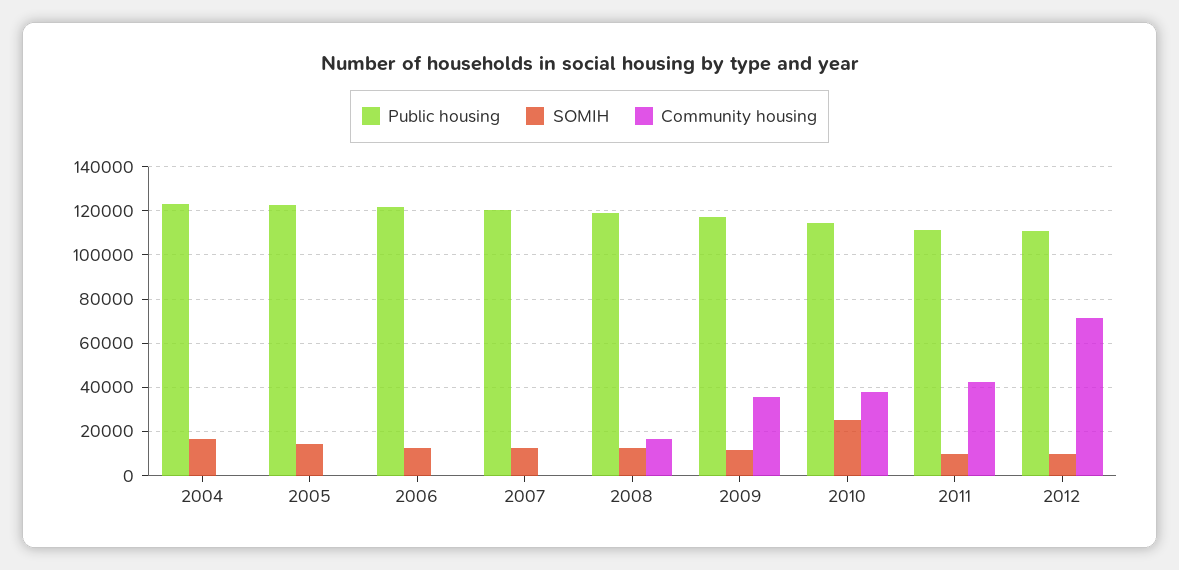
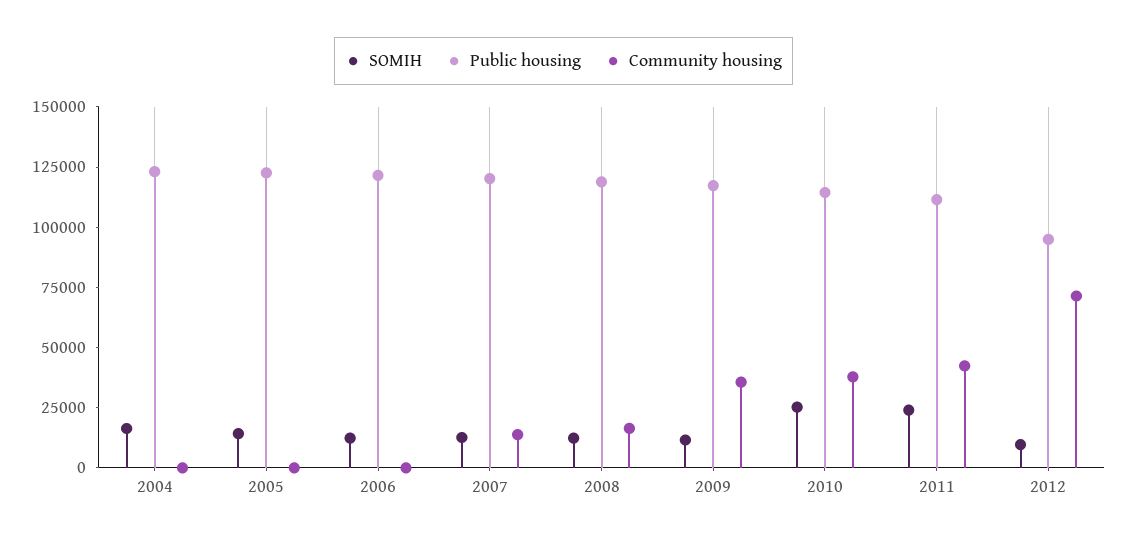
Community housing, 2007: 0 -> 15000
SOMIH, 2011: 10000 -> 25000
Public housing, 2012: 110000 -> 95000

